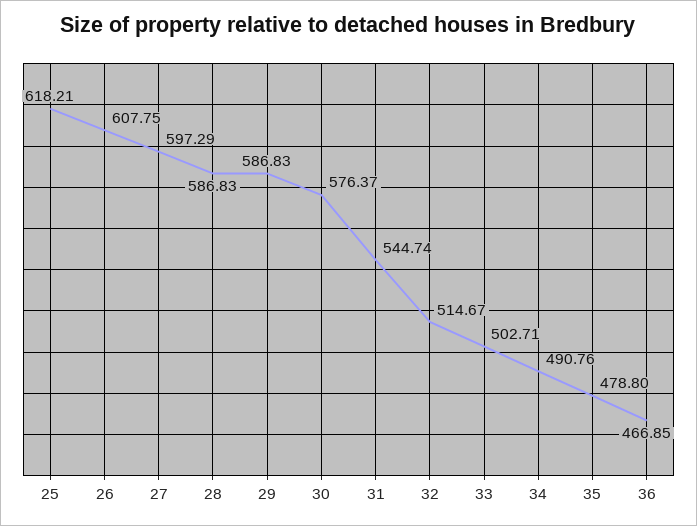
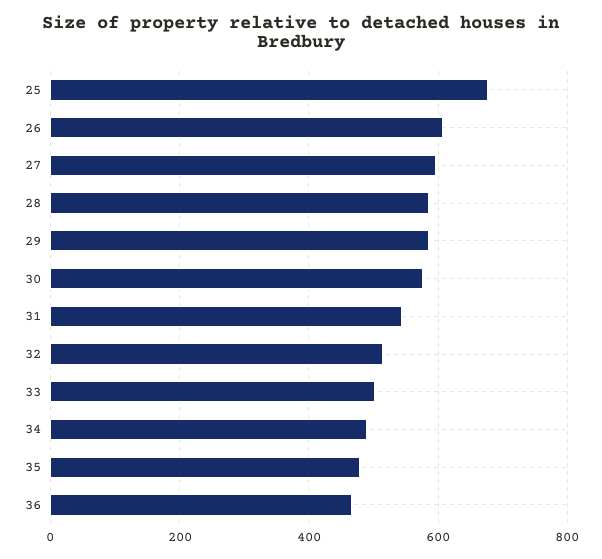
25: 618.21 -> 680

